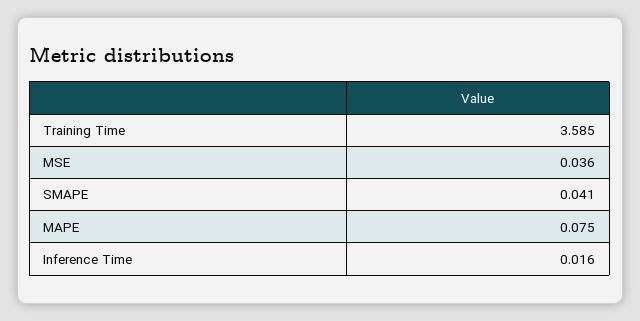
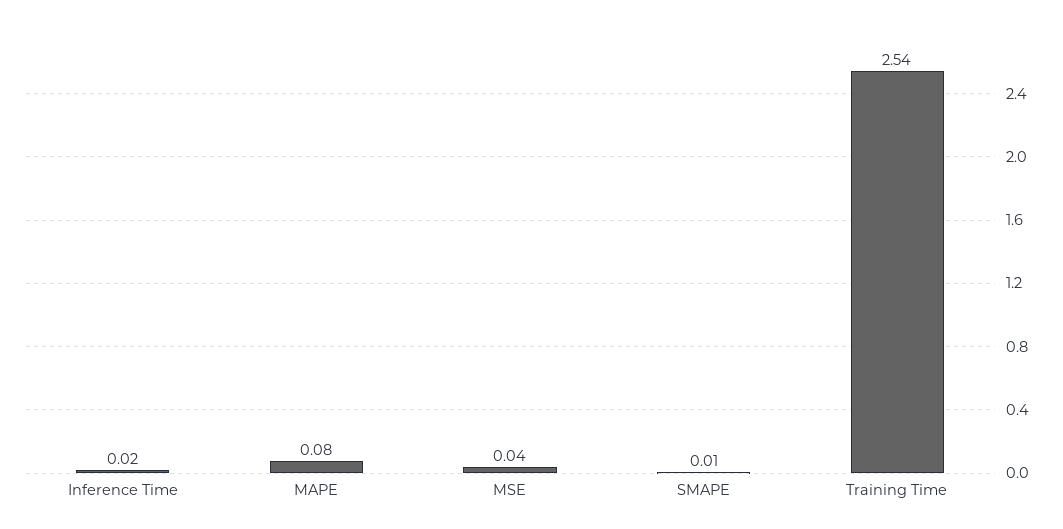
Training Time: 3.585 -> 2.54
SMAPE: 0.041 -> 0.01

